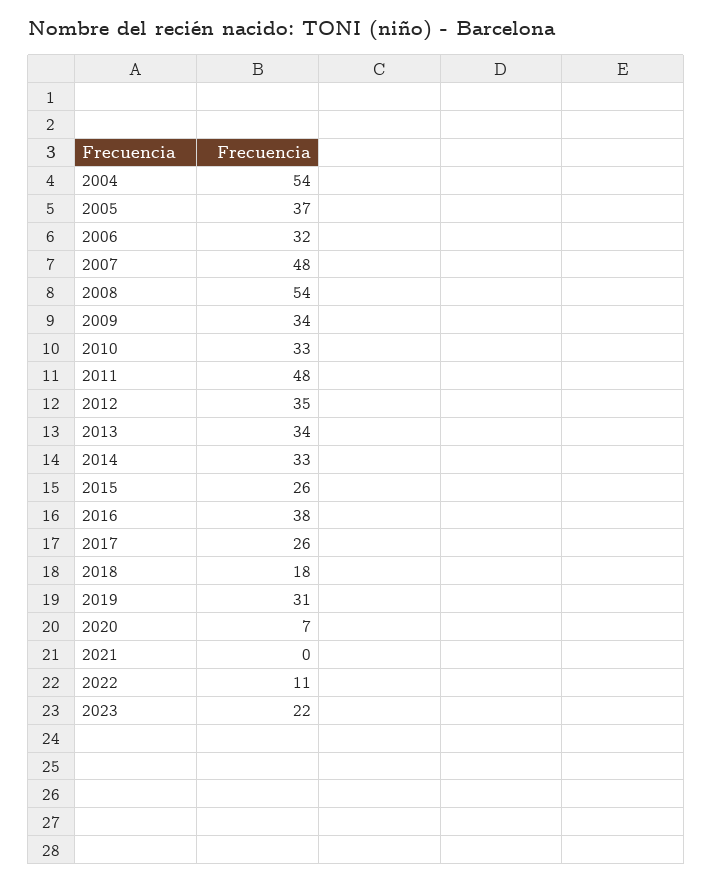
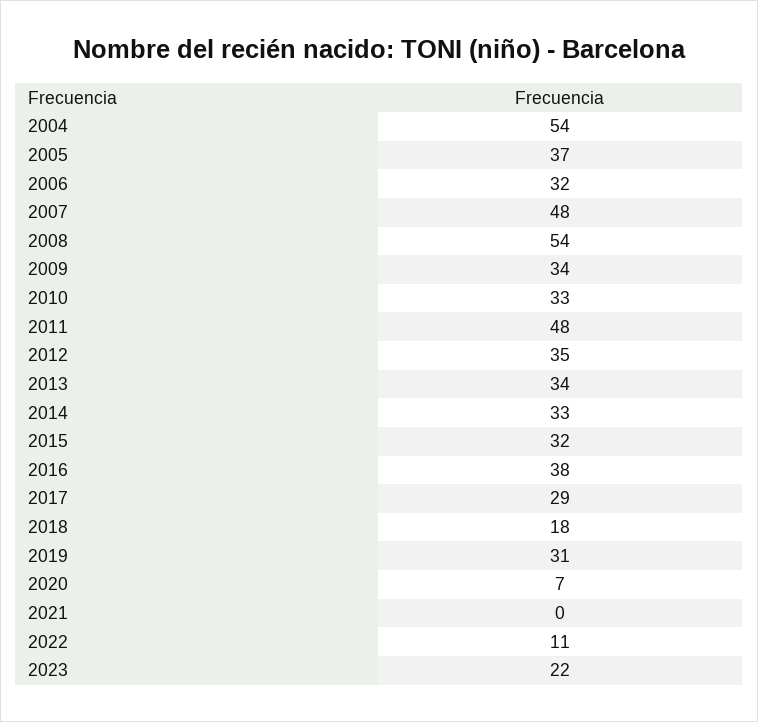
2015: 26 -> 32
2017: 26 -> 29

